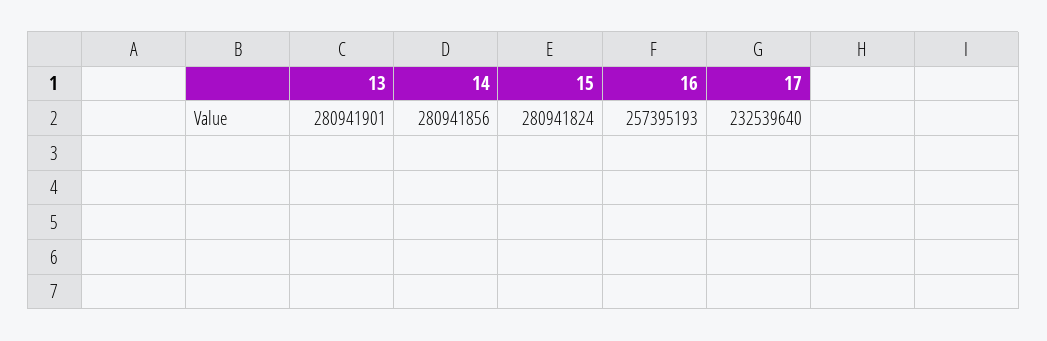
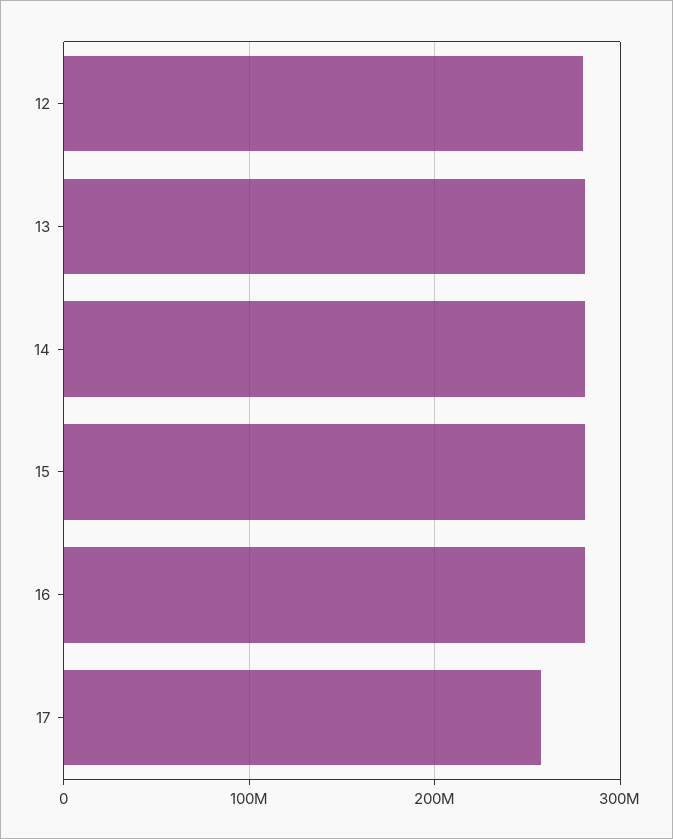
16: 257395193 -> 280000000
17: 232539640 -> 260000000
12: none -> 280000000

